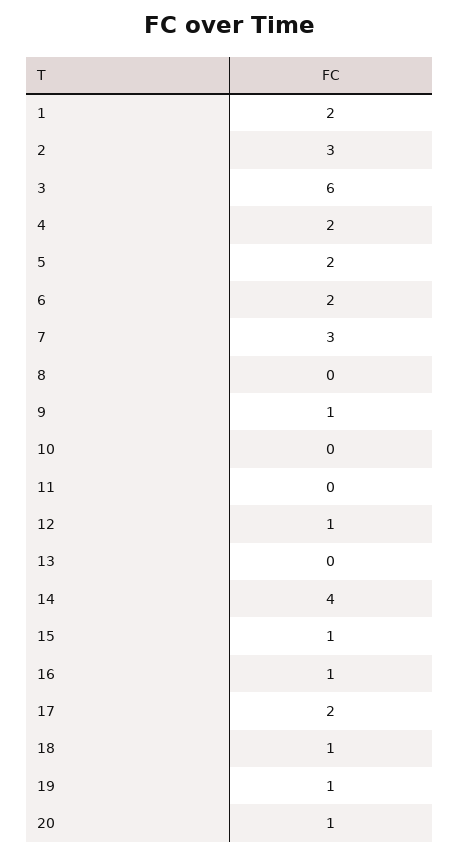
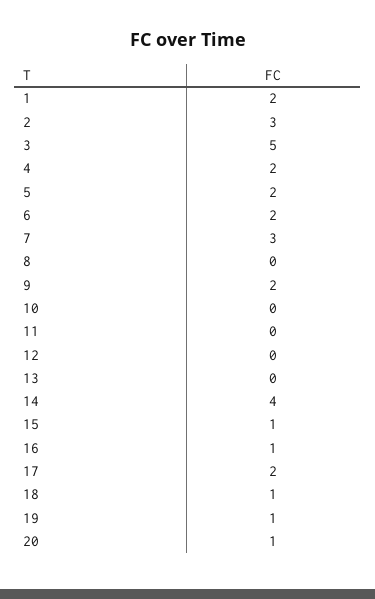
3: 6 -> 5
9: 1 -> 2
12: 1 -> 0

